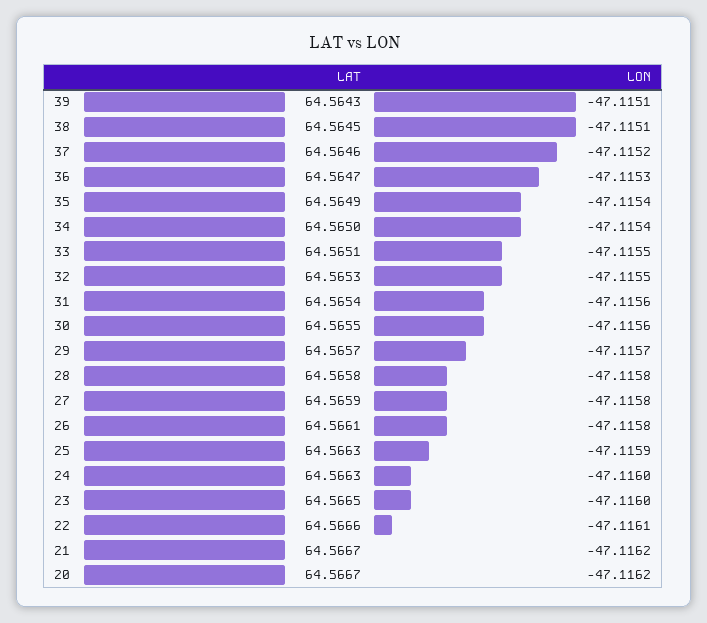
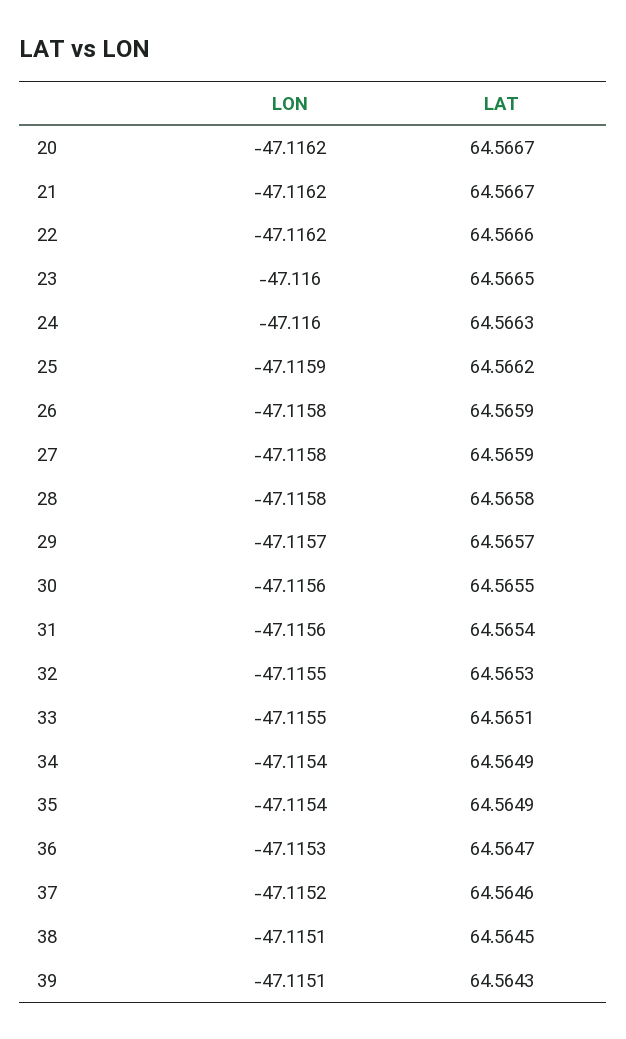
LAT, 34: 64.565 -> 64.5649
LAT, 26: 64.5661 -> 64.5659
LAT, 25: 64.5663 -> 64.5662
LON, 22: -47.1161 -> -47.1162

